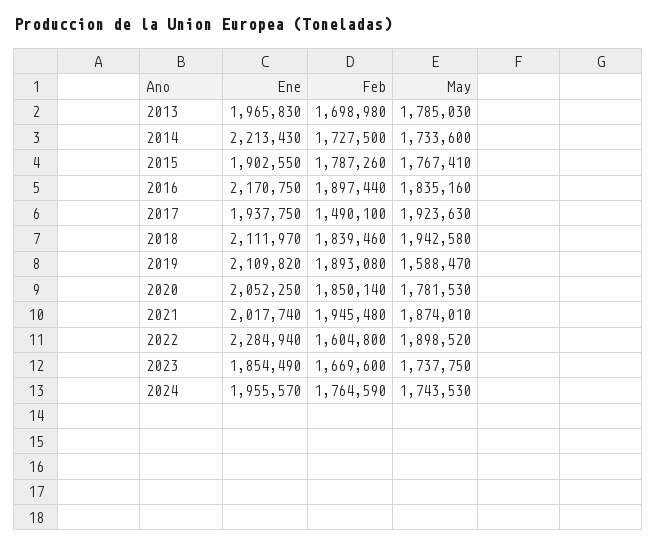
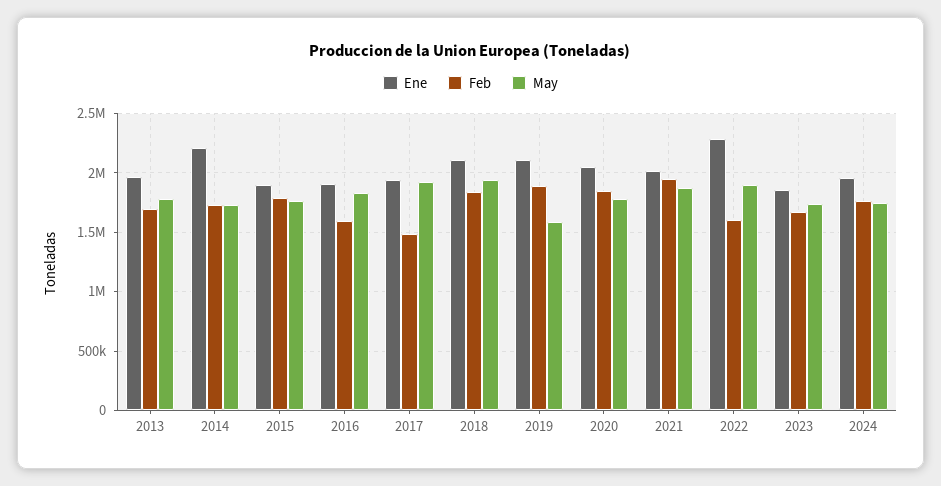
Ene, 2016: 2170750 -> 1900000
Feb, 2016: 1897440 -> 1600000

